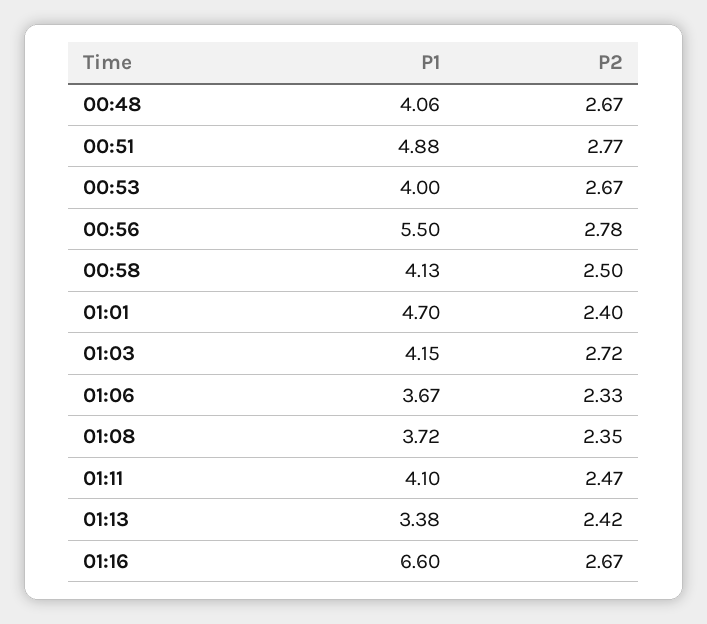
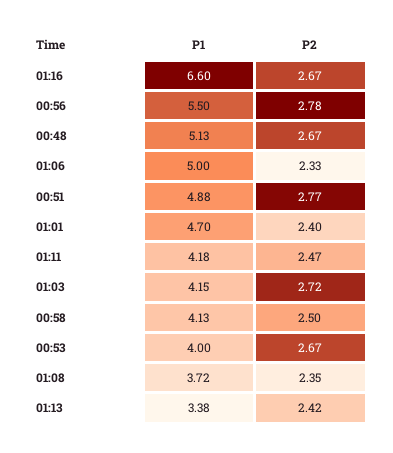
P1, 00:48: 4.06 -> 5.13
P1, 01:06: 3.67 -> 5
P1, 01:11: 4.1 -> 4.18

